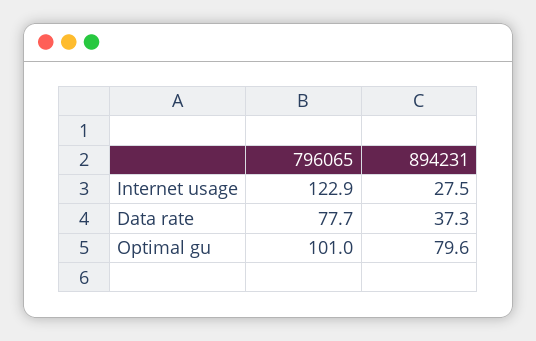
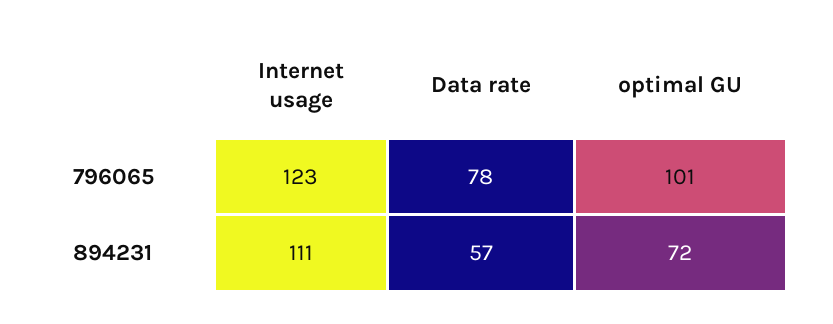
894231, Internet usage: 27.5 -> 111
894231, Data rate: 37.3 -> 57
894231, Optimal gu: 79.6 -> 72

